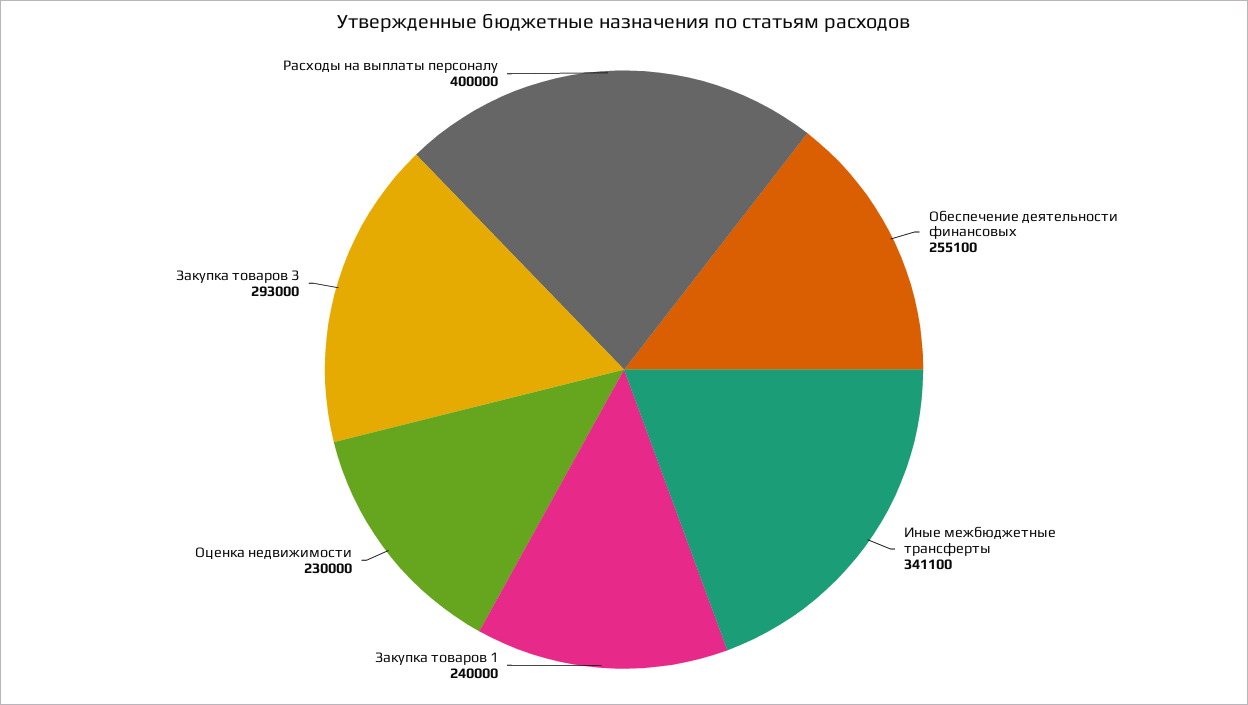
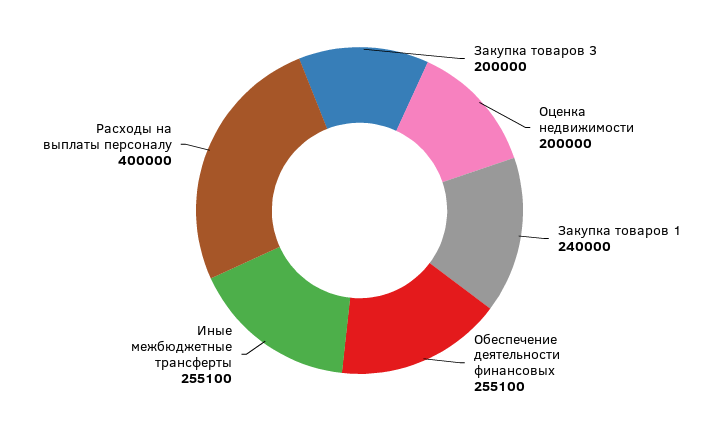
Иные межбюджетные трансферты: 341100 -> 255100
Оценка недвижимости: 230000 -> 200000
Закупка товаров 3: 293000 -> 200000

